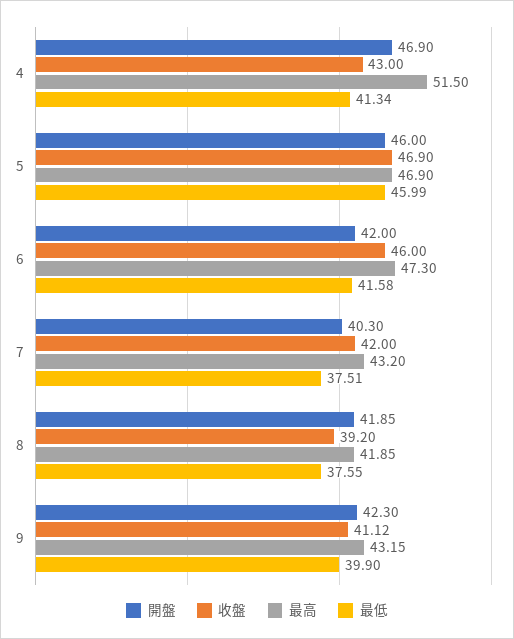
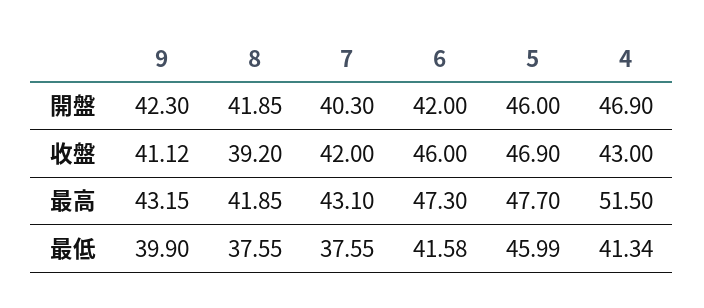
最高, 5: 46.9 -> 47.7
最高, 7: 43.2 -> 43.1
最低, 7: 37.51 -> 37.55

